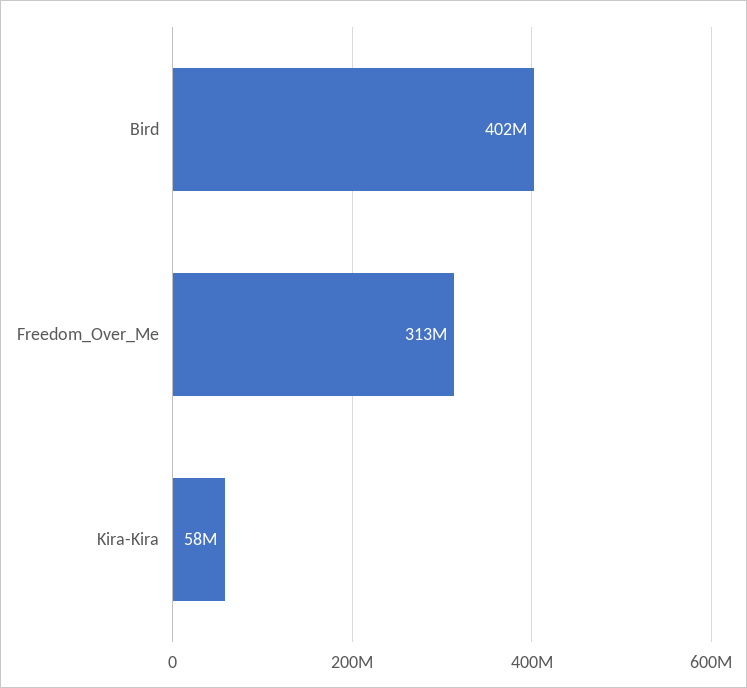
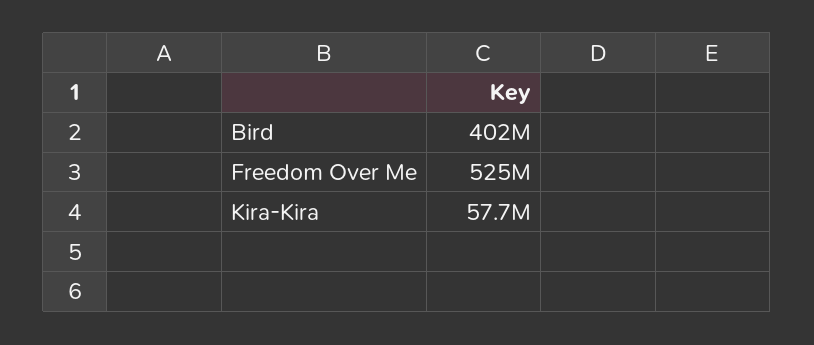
Freedom_Over_Me: 313000000 -> 525000000

